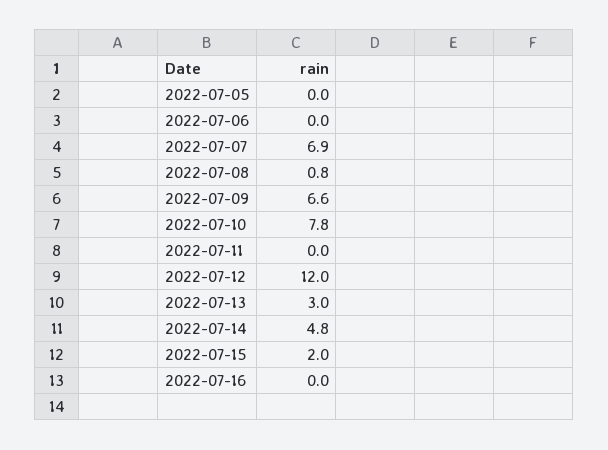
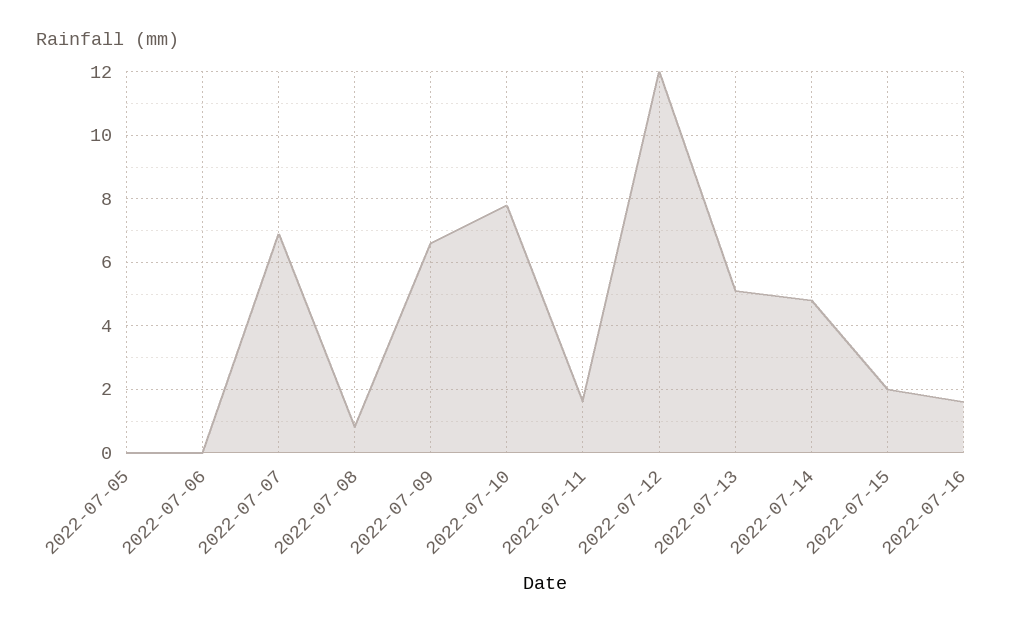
2022-07-11: 0 -> 1.5
2022-07-13: 3 -> 5
2022-07-16: 0 -> 1.5

